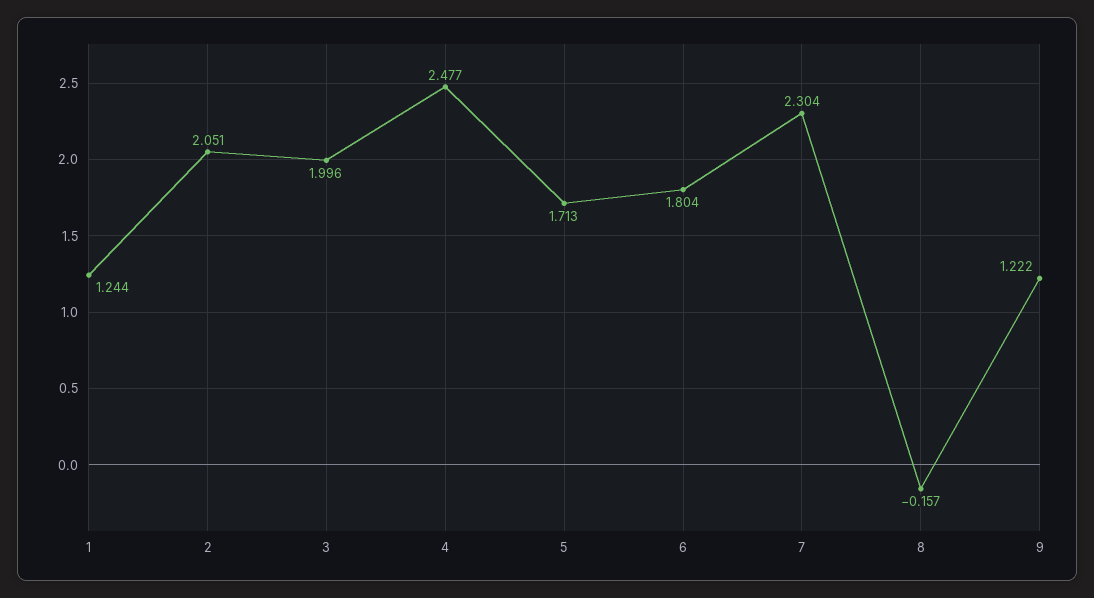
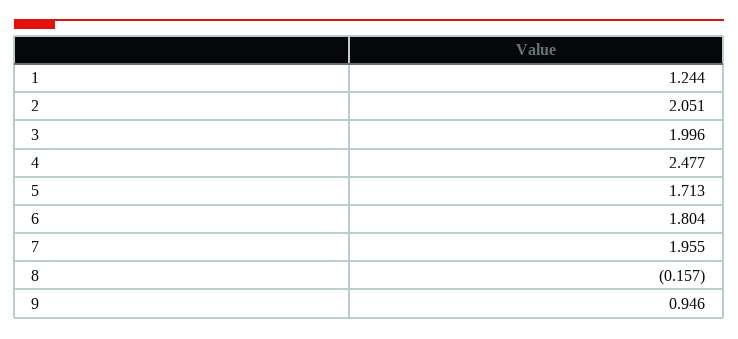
7: 2.304 -> 1.955
9: 1.222 -> 0.946

